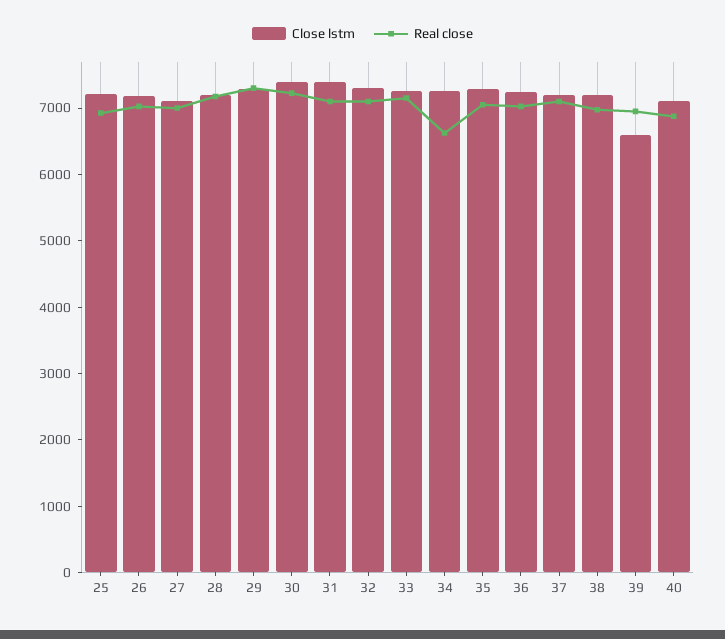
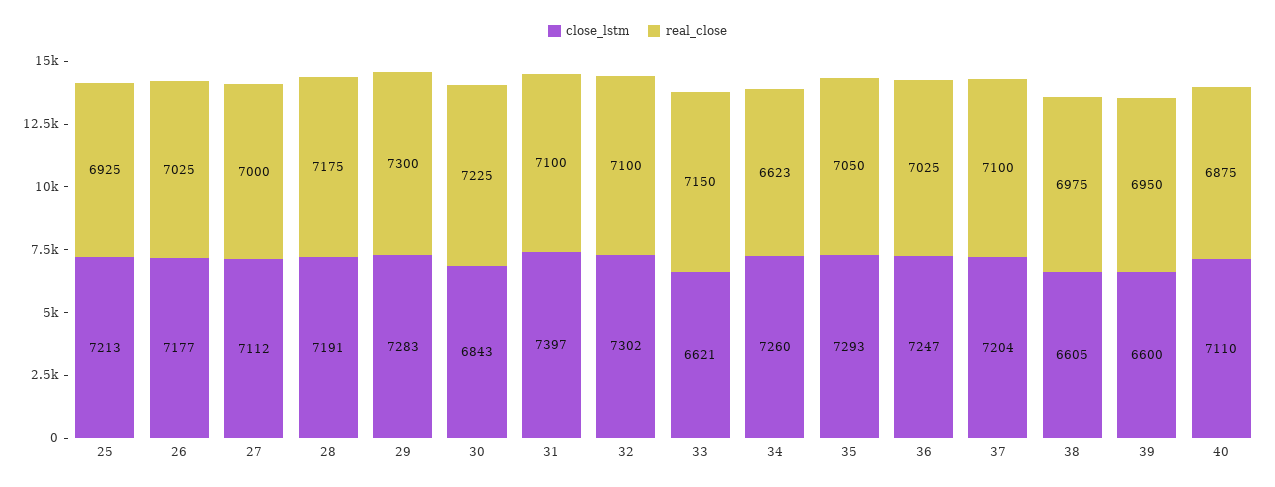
Close lstm, 30: 7400 -> 6843
Close lstm, 33: 7200 -> 6621
Close lstm, 38: 7200 -> 6605

